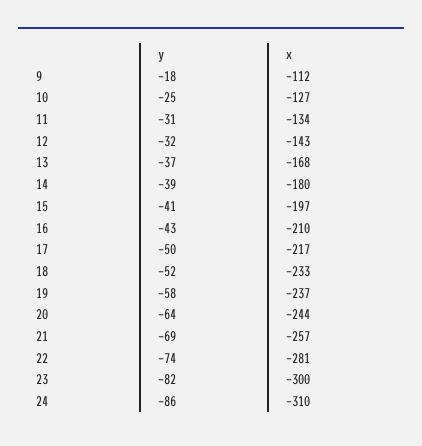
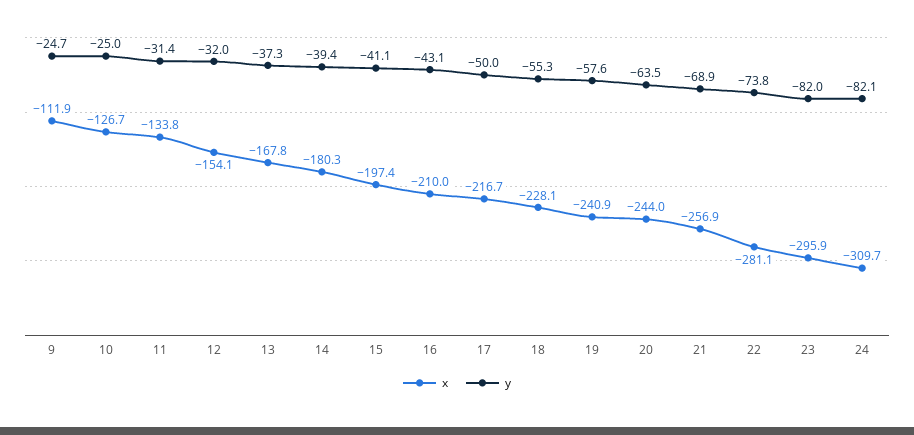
y, 9: -18 -> -24.7
x, 12: -143 -> -154.1
y, 18: -52 -> -55.3
x, 18: -233 -> -228.1
x, 19: -237 -> -240.9
x, 23: -300 -> -295.9
y, 24: -86 -> -82.1

